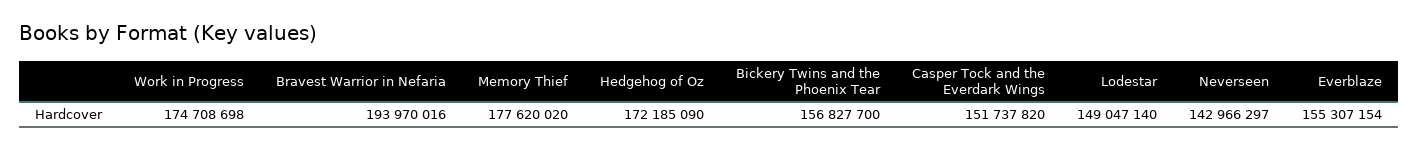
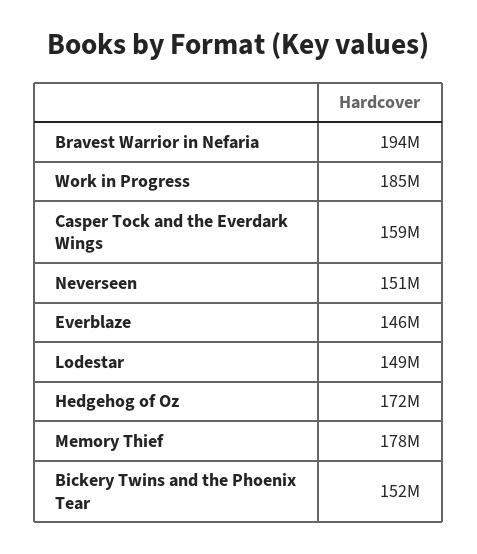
Work in Progress: 174708698 -> 185000000
Bickery Twins and the Phoenix Tear: 156827700 -> 152000000
Casper Tock and the Everdark Wings: 151737820 -> 159000000
Neverseen: 142966297 -> 151000000
Everblaze: 155307154 -> 146000000

